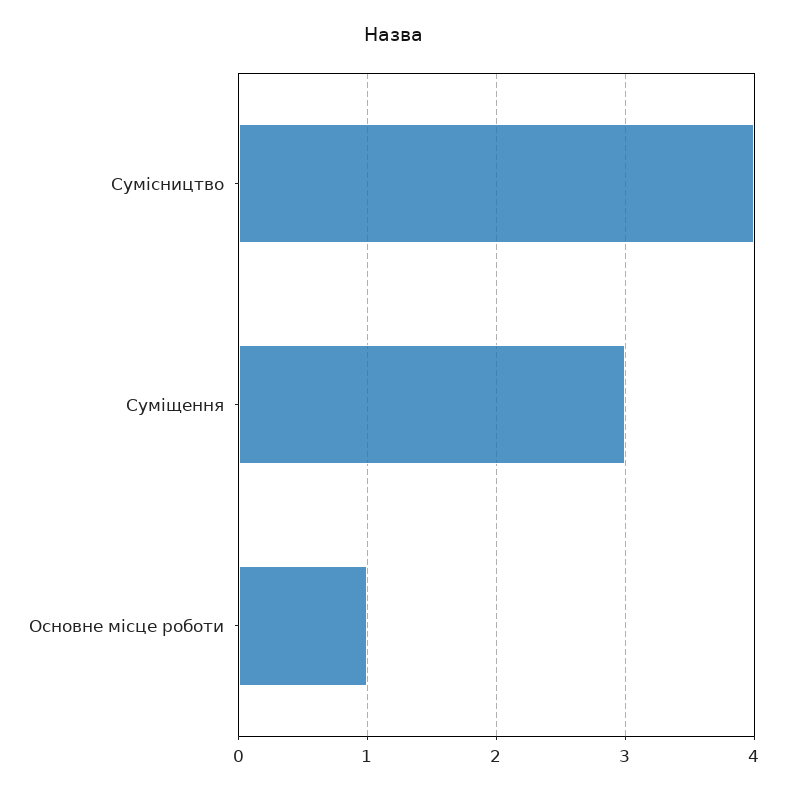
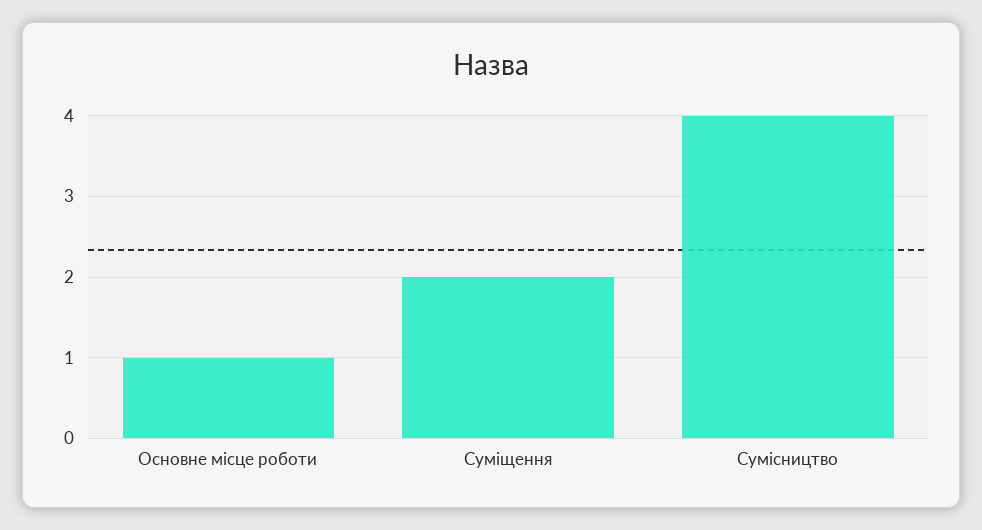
Суміщення: 3 -> 2

